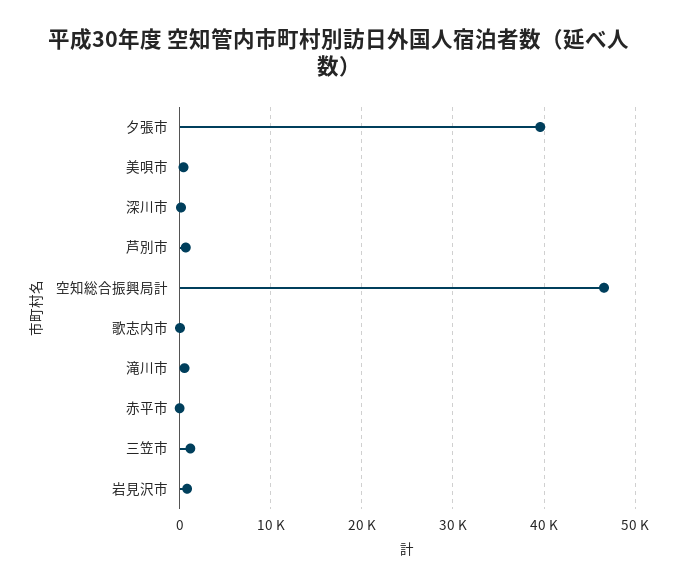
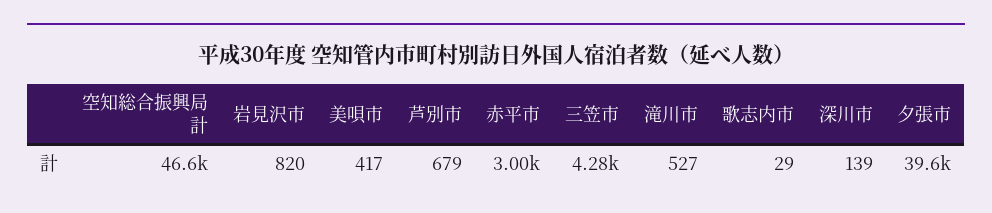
赤平市: 0 -> 3000
三笠市: 1000 -> 4280

